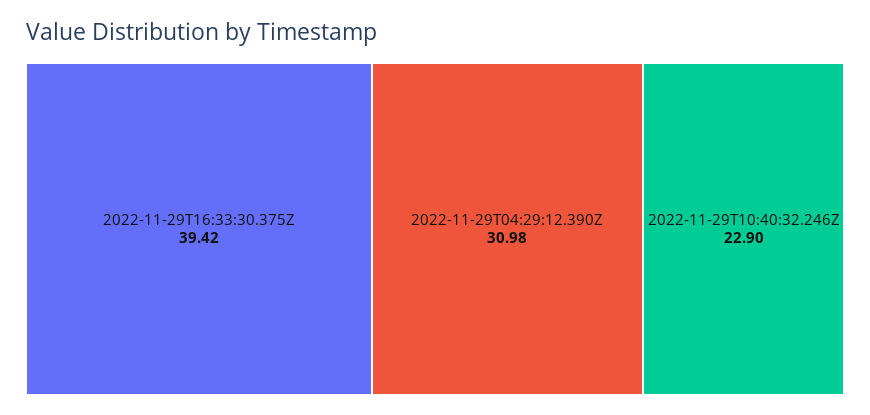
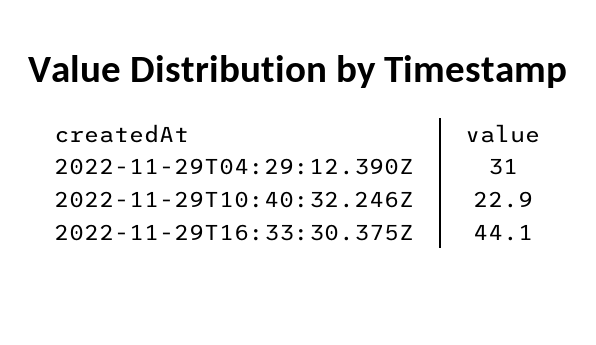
2022-11-29T16:33:30.375Z: 39.42 -> 44.1

